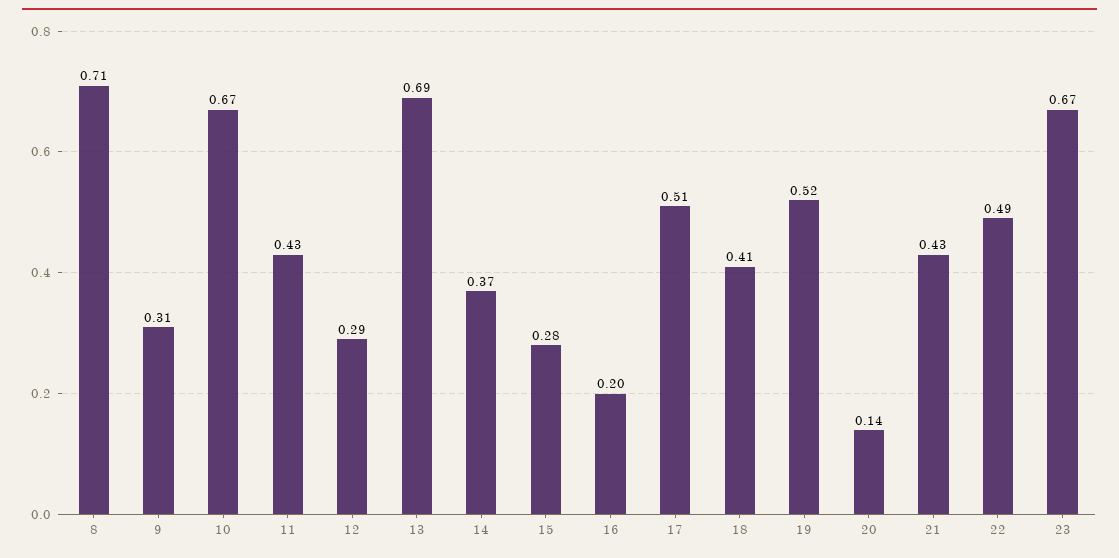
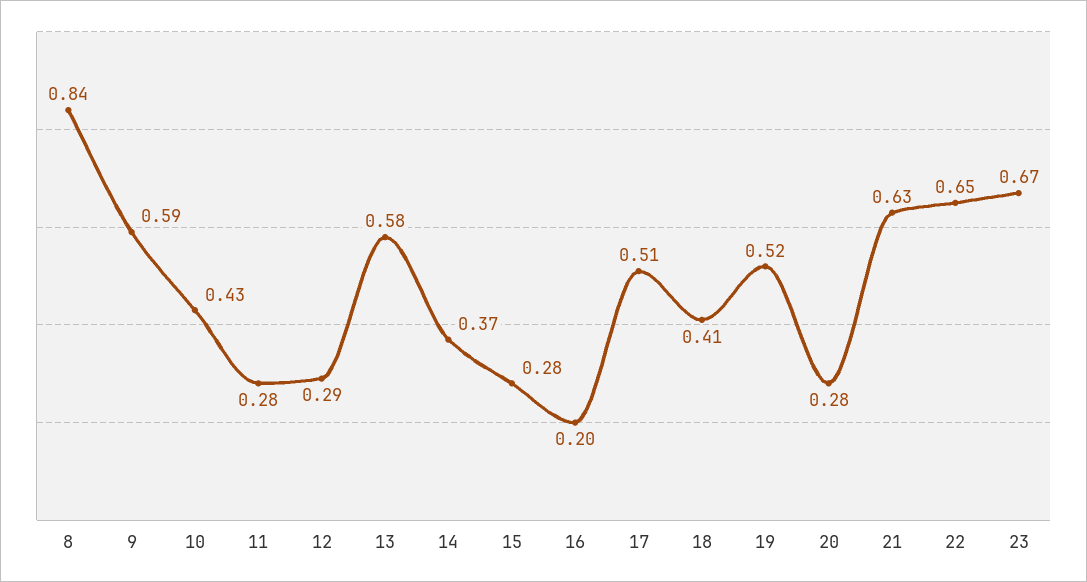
8: 0.71 -> 0.84
9: 0.31 -> 0.59
10: 0.67 -> 0.43
11: 0.43 -> 0.28
13: 0.69 -> 0.58
20: 0.14 -> 0.28
21: 0.43 -> 0.63
22: 0.49 -> 0.65

